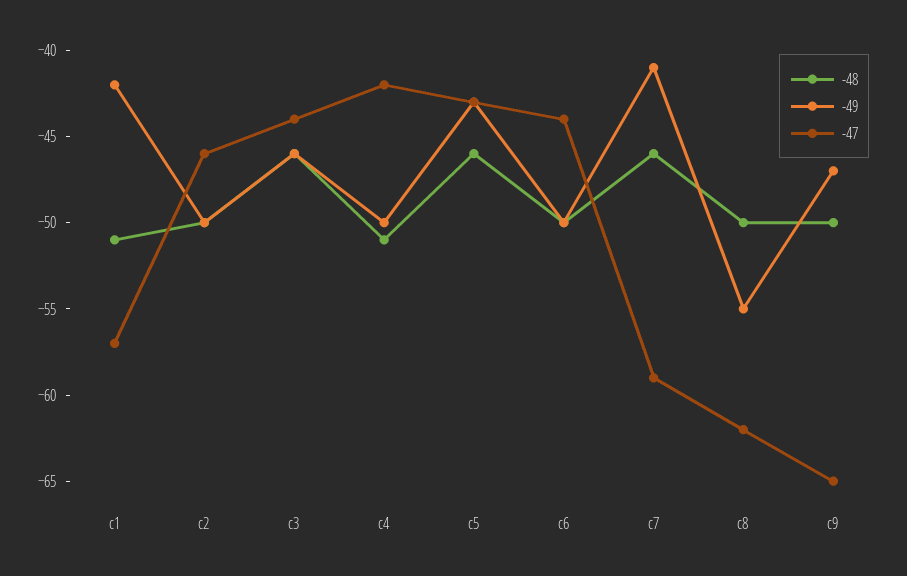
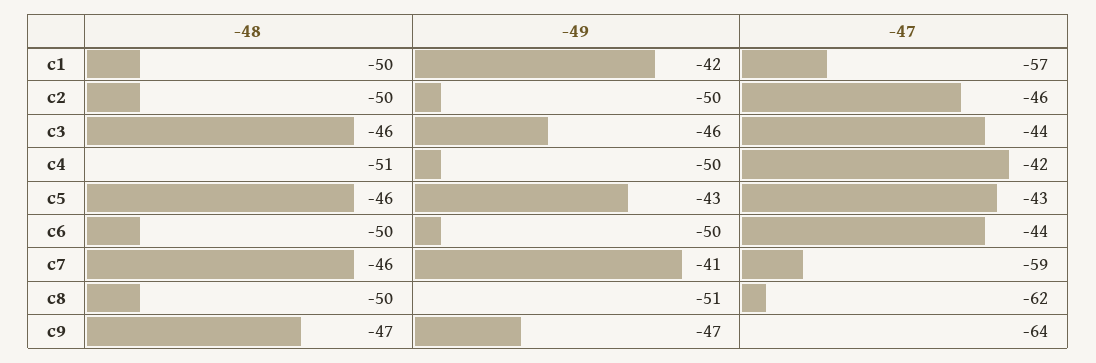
-48, c1: -51 -> -50
-49, c8: -55 -> -51
-48, c9: -50 -> -47
-47, c9: -65 -> -64

